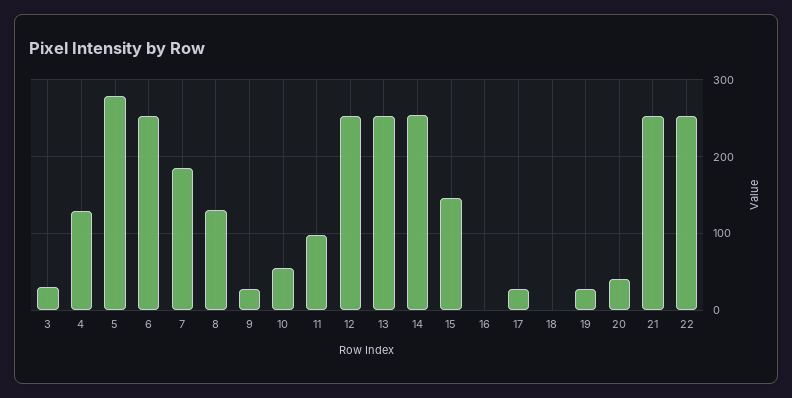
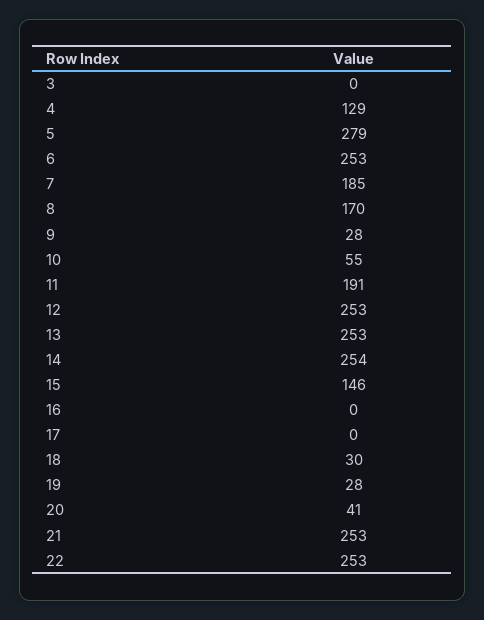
3: 30 -> 0
8: 130 -> 170
11: 100 -> 191
17: 30 -> 0
18: 0 -> 30

